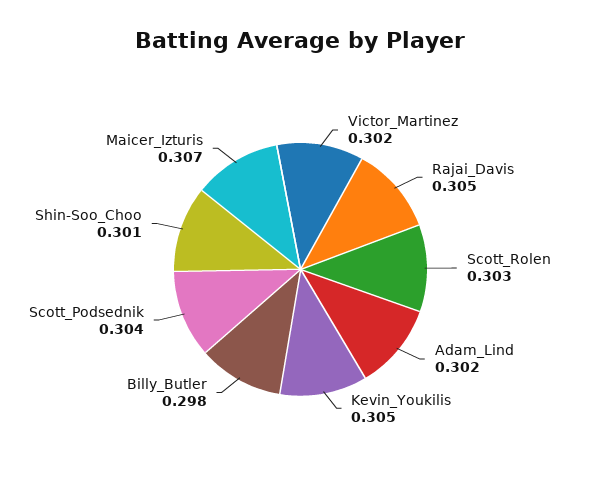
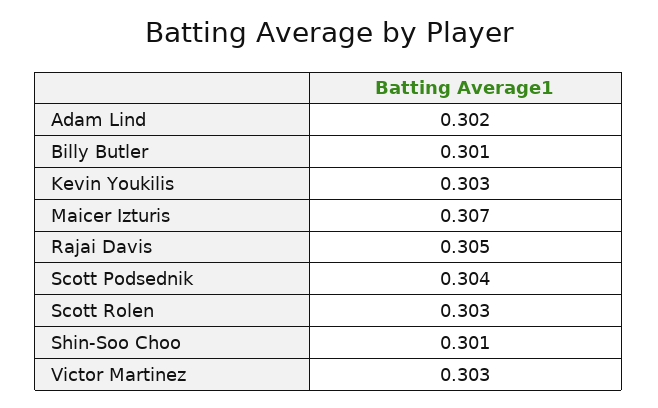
Victor_Martinez: 0.302 -> 0.303
Kevin_Youkilis: 0.305 -> 0.303
Billy_Butler: 0.298 -> 0.301

